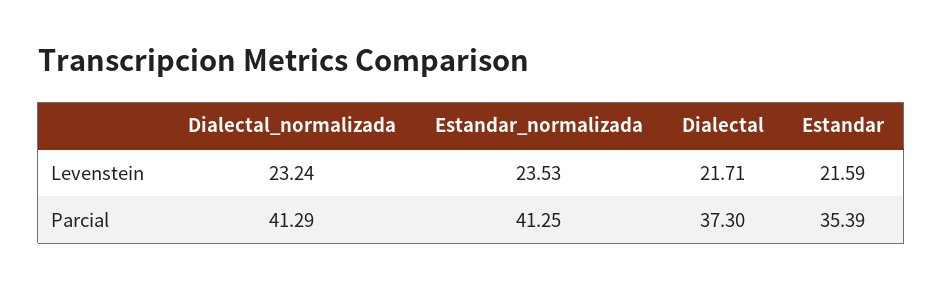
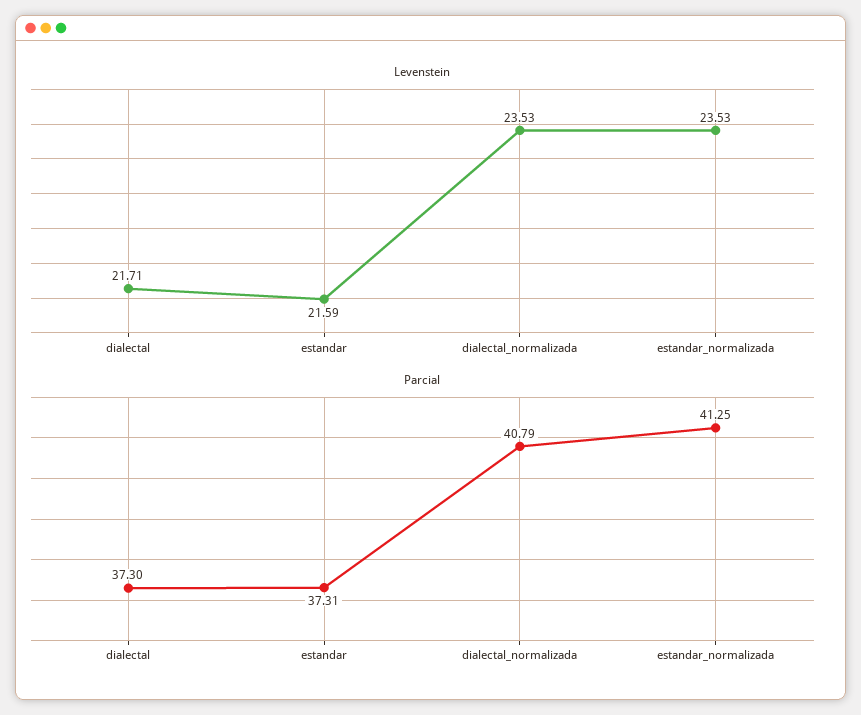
Levenstein, Dialectal_normalizada: 23.24 -> 23.53
Parcial, Dialectal_normalizada: 41.29 -> 40.79
Parcial, Estandar: 35.39 -> 37.31

